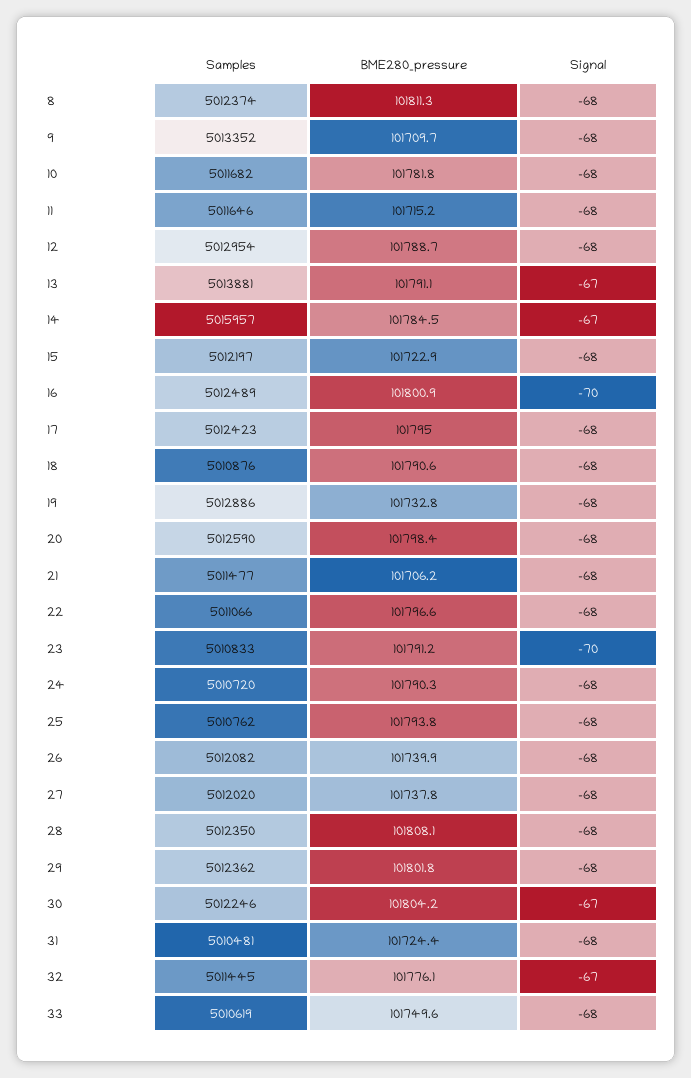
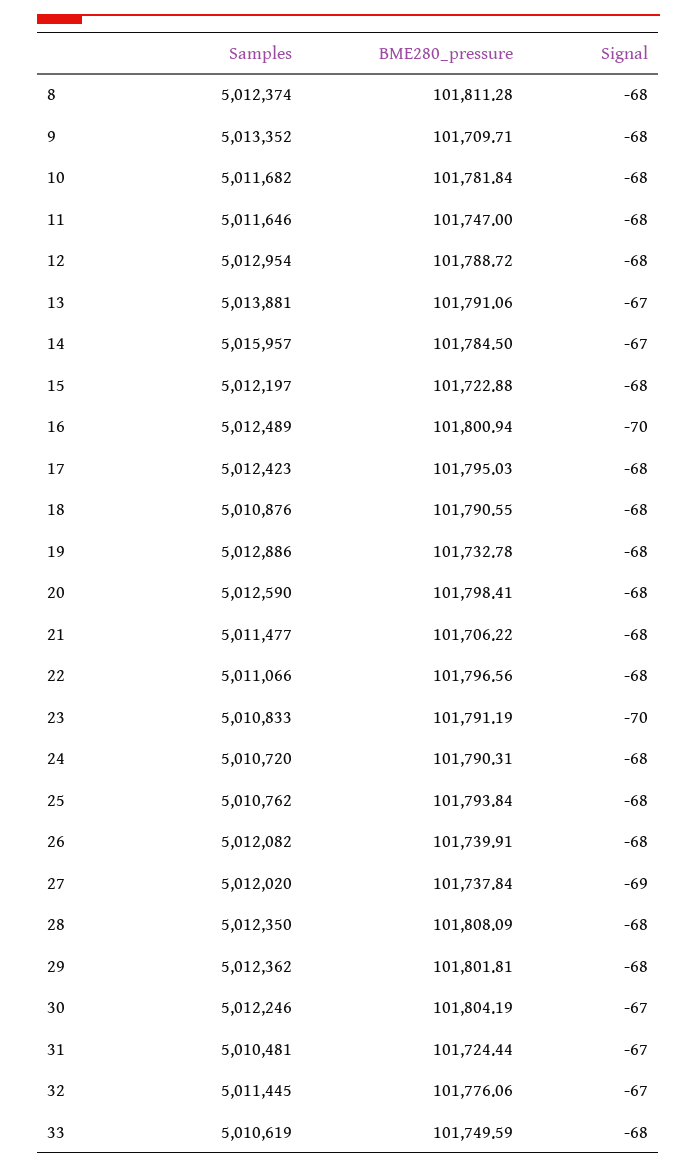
BME280_pressure, 11: 101715.2 -> 101747
Signal, 27: -68 -> -69
Signal, 31: -68 -> -67

